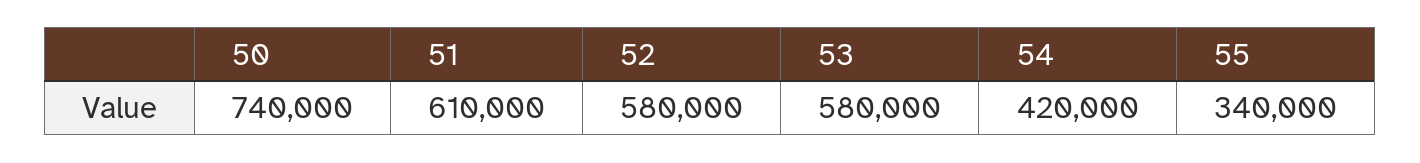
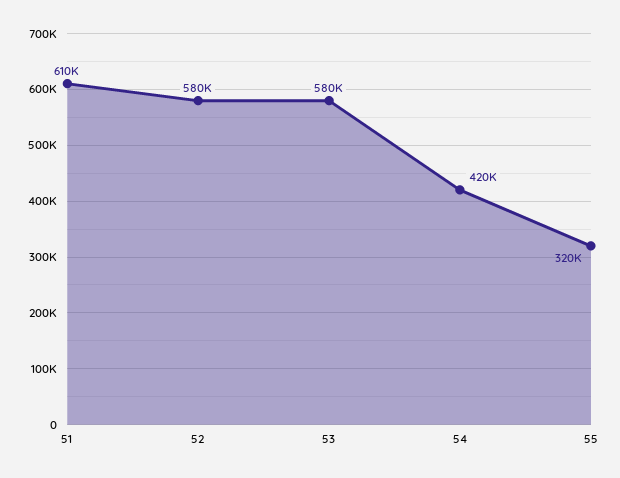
50: 740000 -> none
55: 340000 -> 320000

